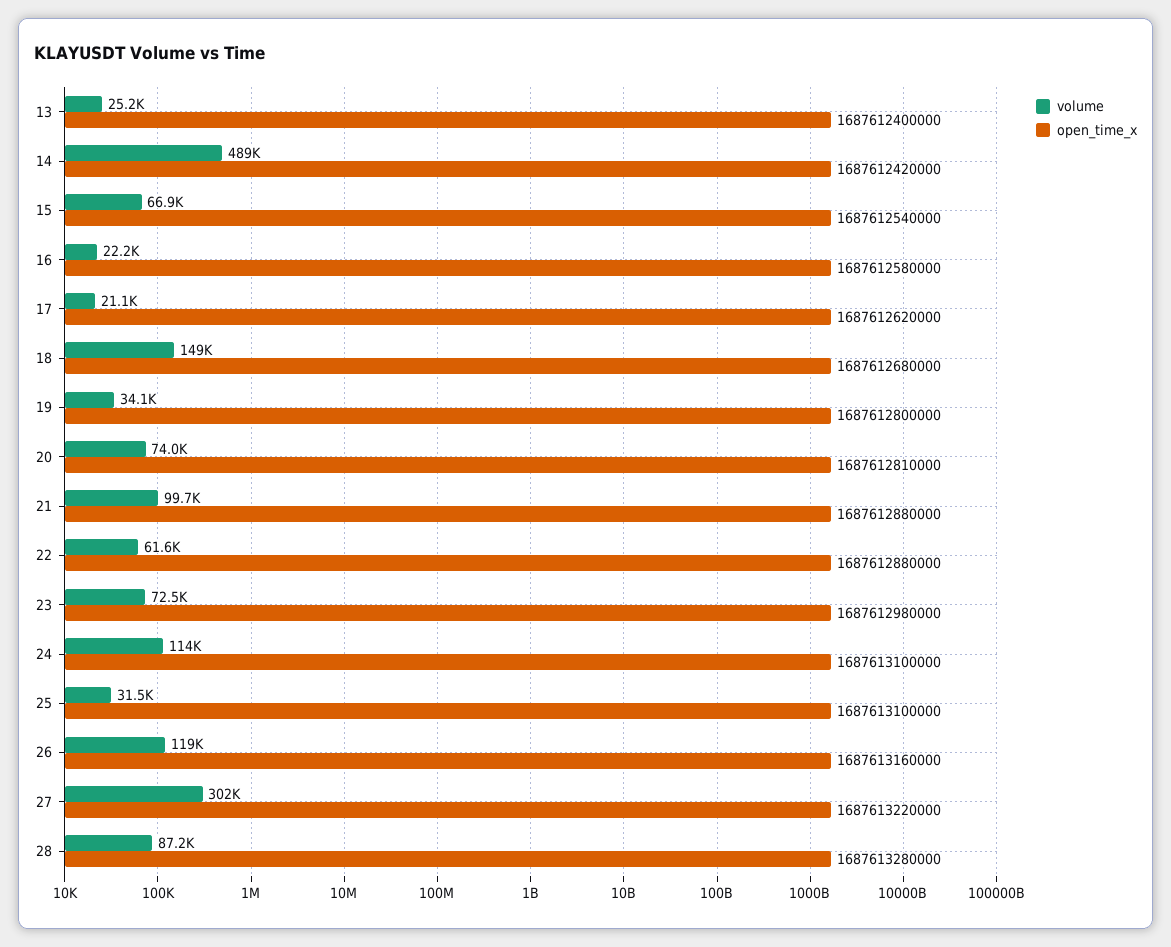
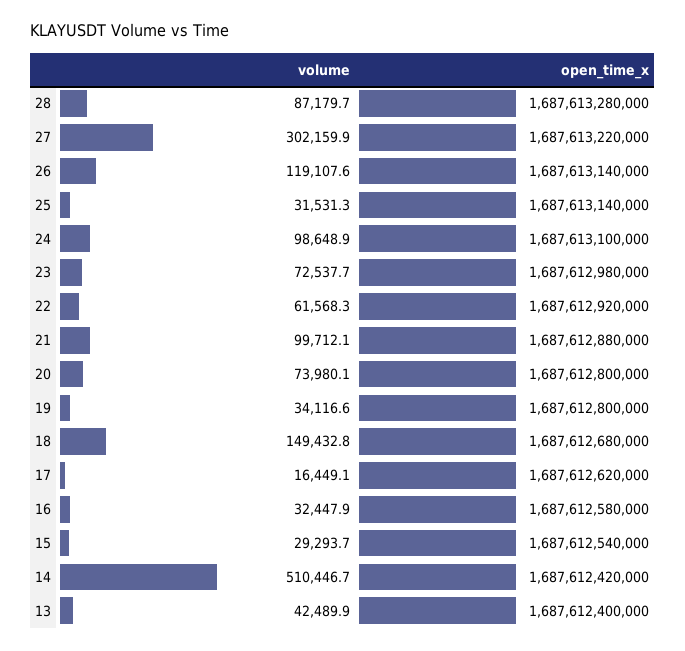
volume, 13: 25200 -> 42489.9
volume, 14: 489000 -> 510446.7
volume, 15: 66900 -> 29293.7
volume, 16: 22200 -> 32447.9
volume, 17: 21100 -> 16449.1
open_time_x, 20: 1687612810000 -> 1687612800000
open_time_x, 22: 1687612880000 -> 1687612920000
volume, 24: 114000 -> 98648.9
open_time_x, 25: 1687613100000 -> 1687613140000
open_time_x, 26: 1687613160000 -> 1687613140000

